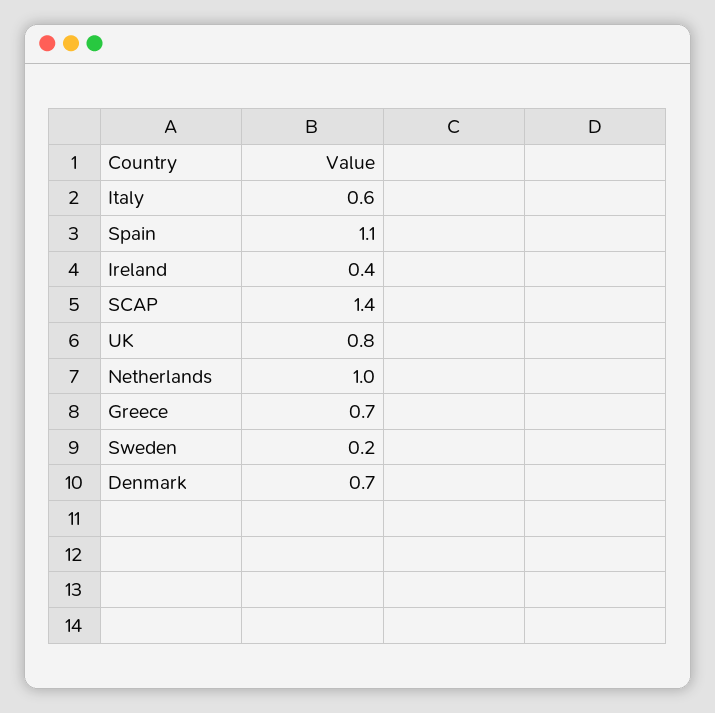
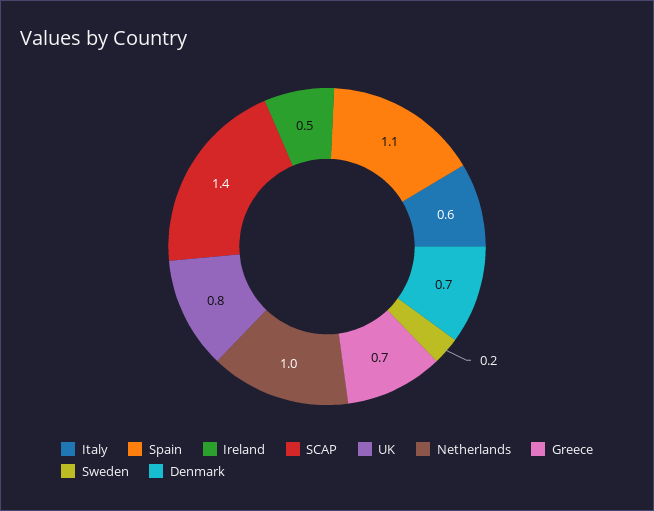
Ireland: 0.4 -> 0.5

